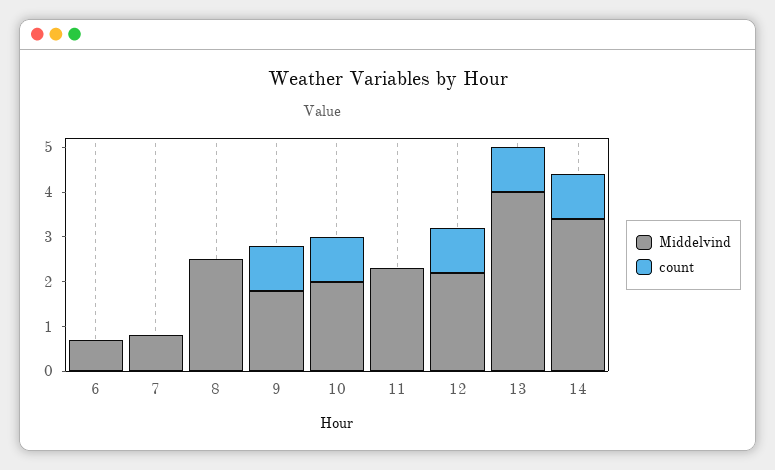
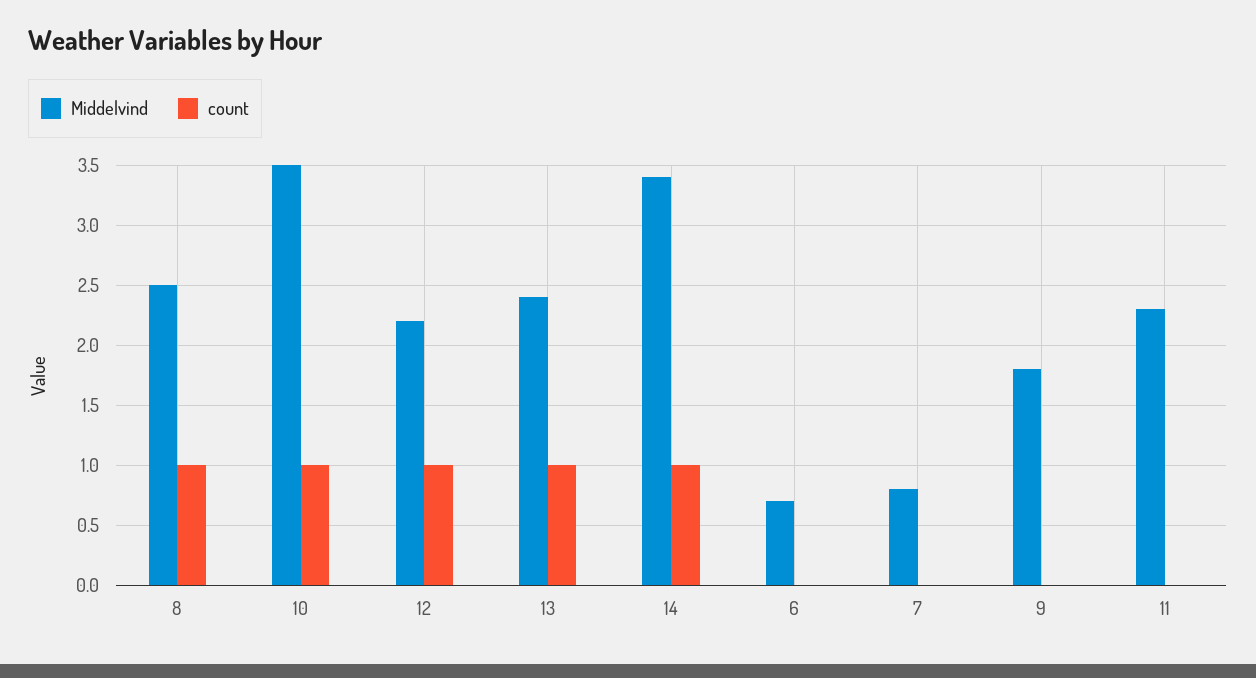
count, 8: 0 -> 1
count, 9: 1 -> 0
Middelvind, 10: 2 -> 3.5
Middelvind, 13: 4 -> 2.4

